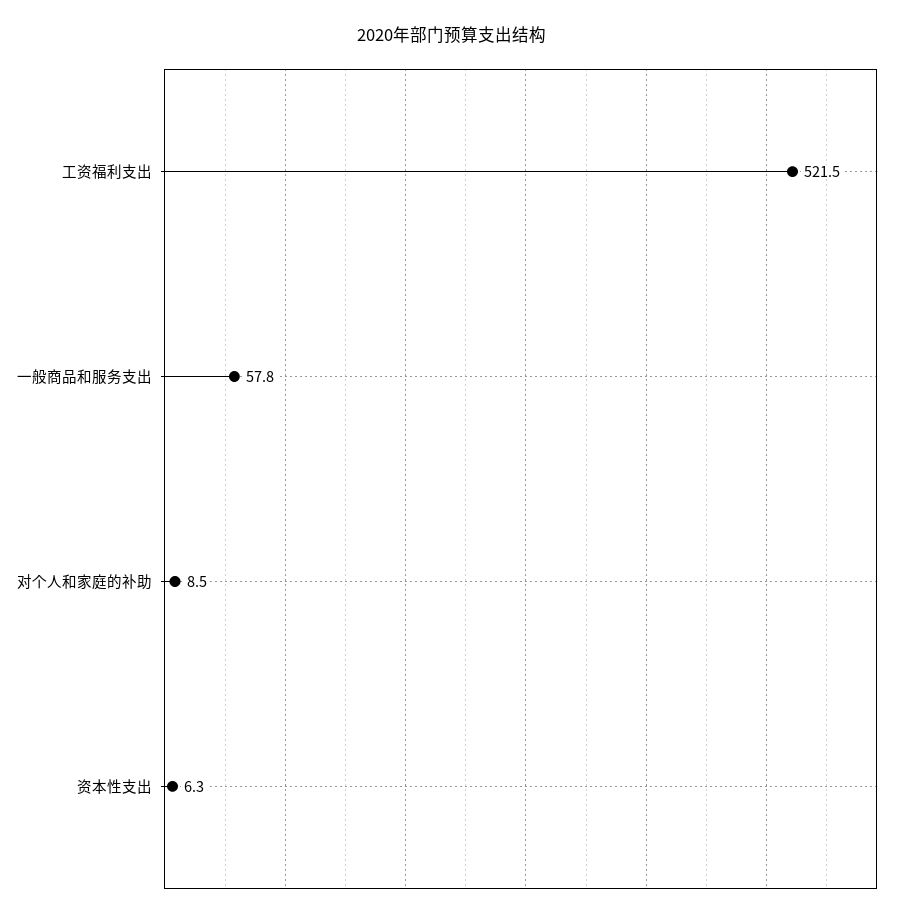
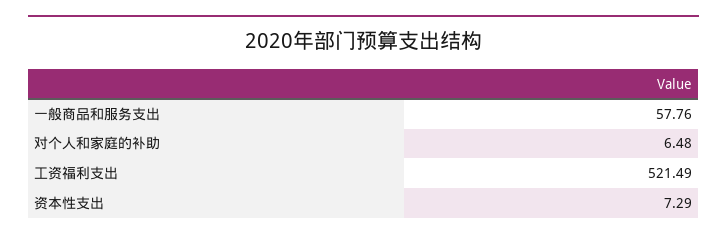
对个人和家庭的补助: 8.5 -> 6.48
资本性支出: 6.3 -> 7.29

